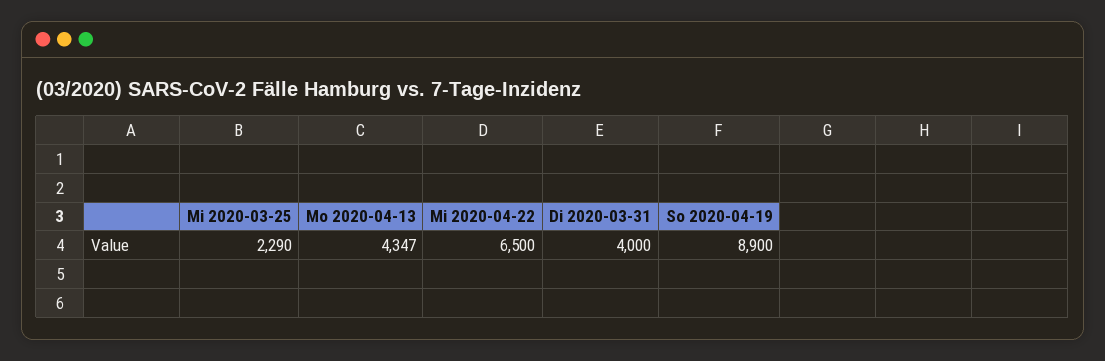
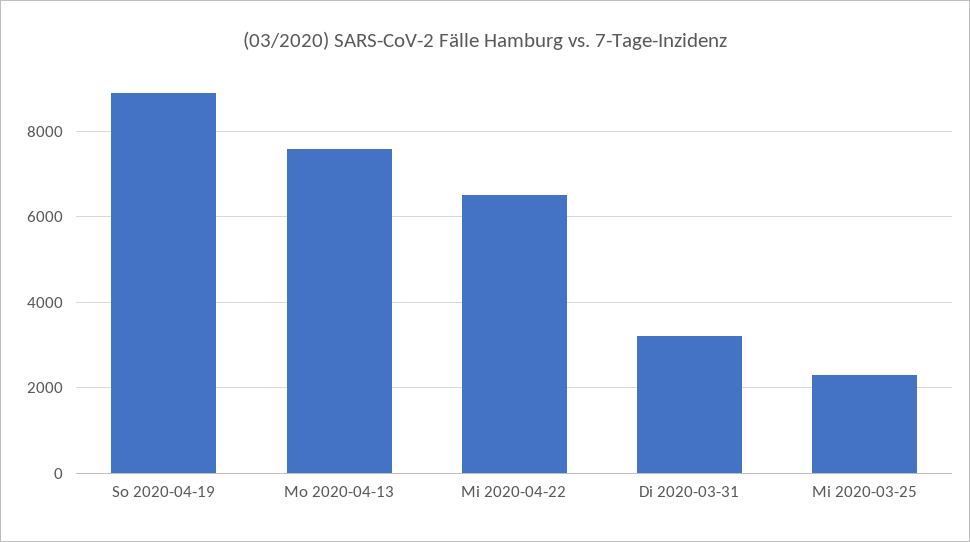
Mo 2020-04-13: 4347 -> 7600
Di 2020-03-31: 4000 -> 3200

